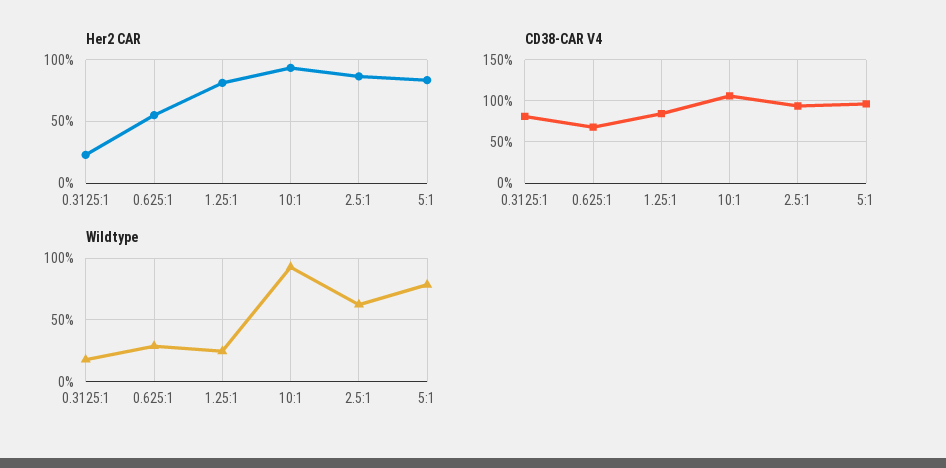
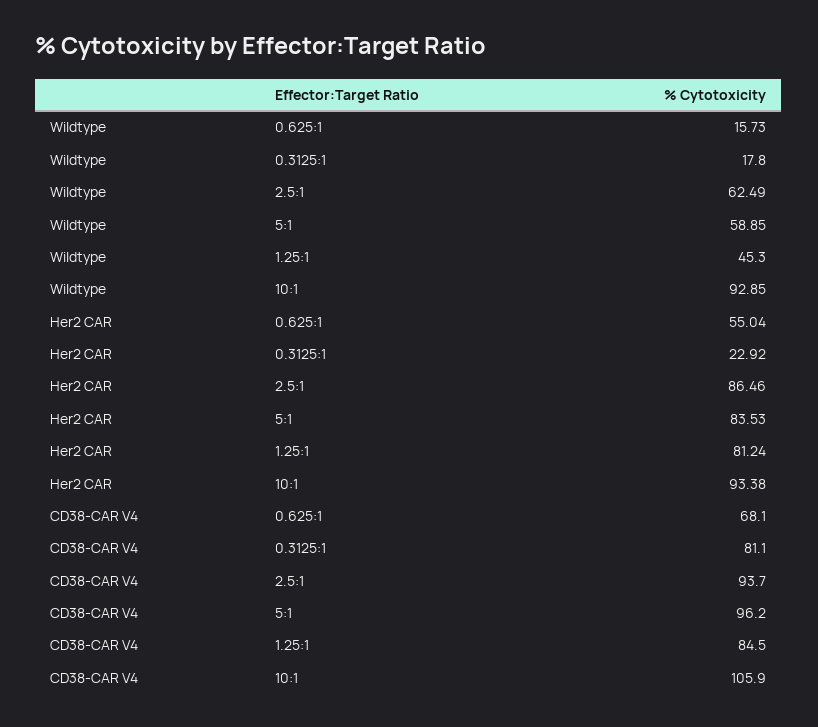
Wildtype, 0.625:1: 30 -> 15.73
Wildtype, 1.25:1: 25 -> 45.3
Wildtype, 5:1: 80 -> 58.85

